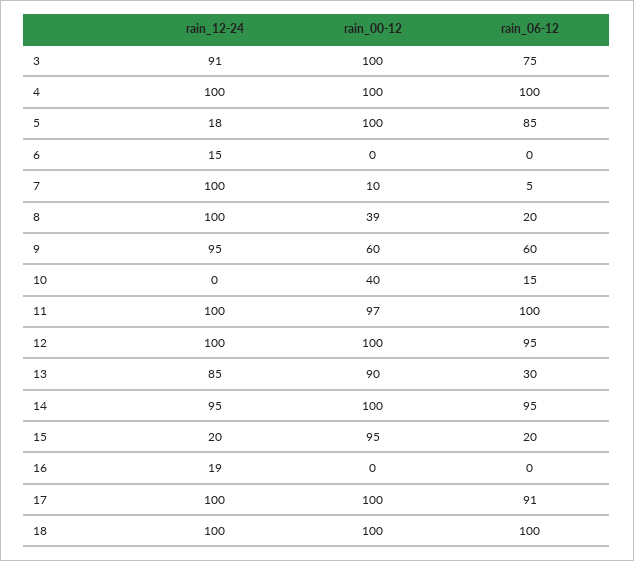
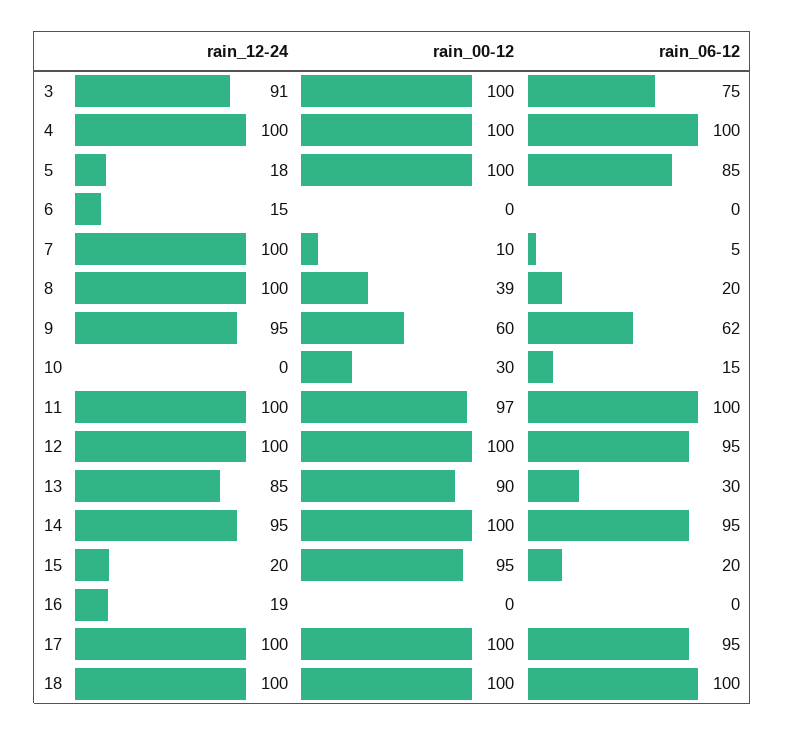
rain_06-12, 9: 60 -> 62
rain_00-12, 10: 40 -> 30
rain_06-12, 17: 91 -> 95

